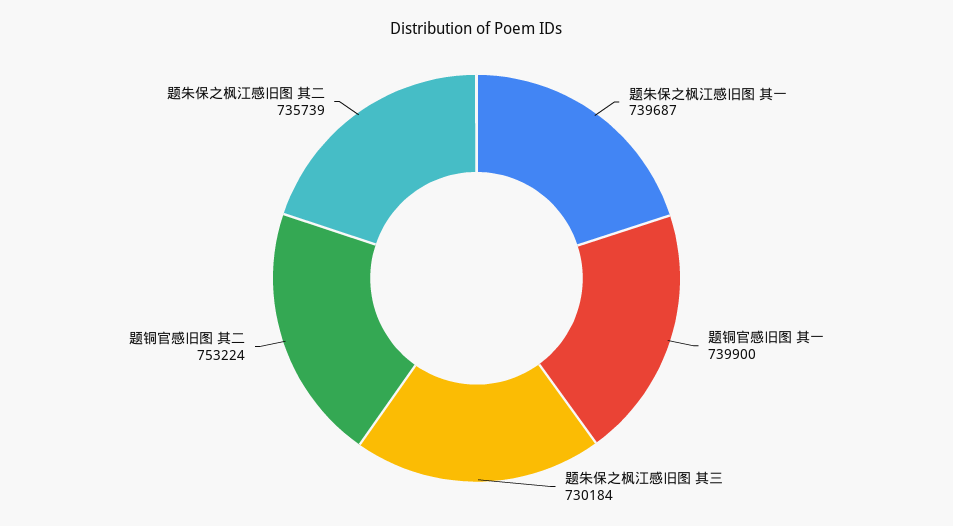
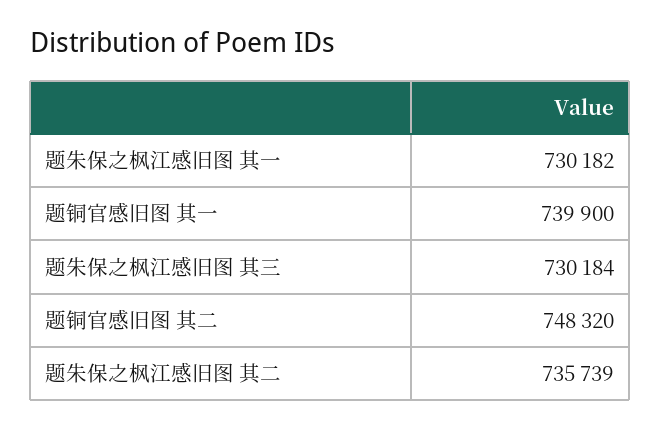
题朱保之枫江感旧图 其一: 739687 -> 730182
题铜官感旧图 其二: 753224 -> 748320

